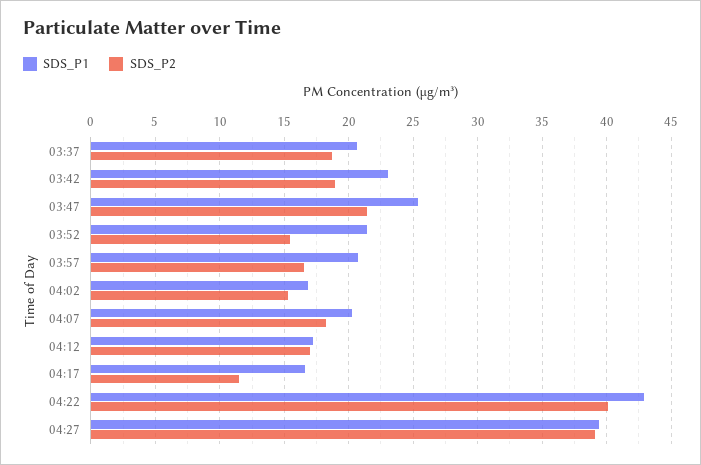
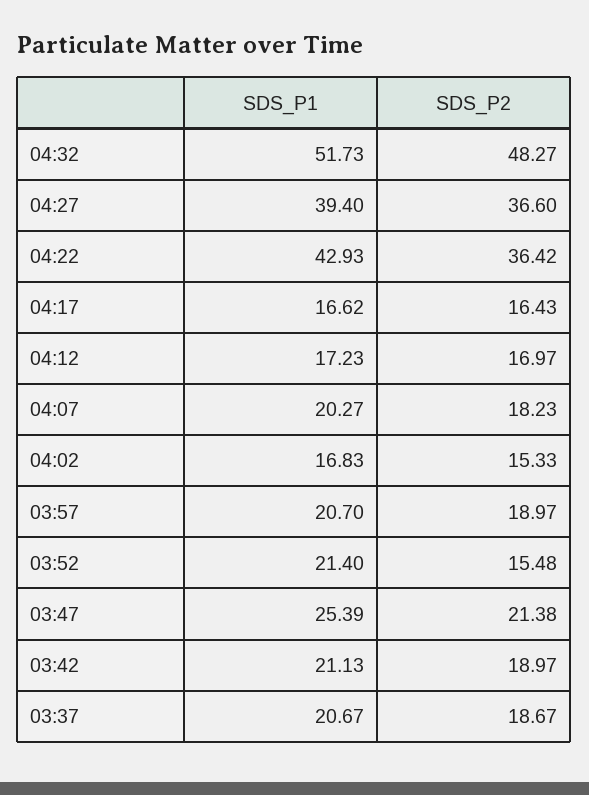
SDS_P1, 03:42: 23 -> 21.13
SDS_P2, 03:57: 16.5 -> 18.97
SDS_P2, 04:17: 11.5 -> 16.43
SDS_P2, 04:22: 40 -> 36.42
SDS_P2, 04:27: 39 -> 36.6
SDS_P1, 04:32: none -> 51.73
SDS_P2, 04:32: none -> 48.27

